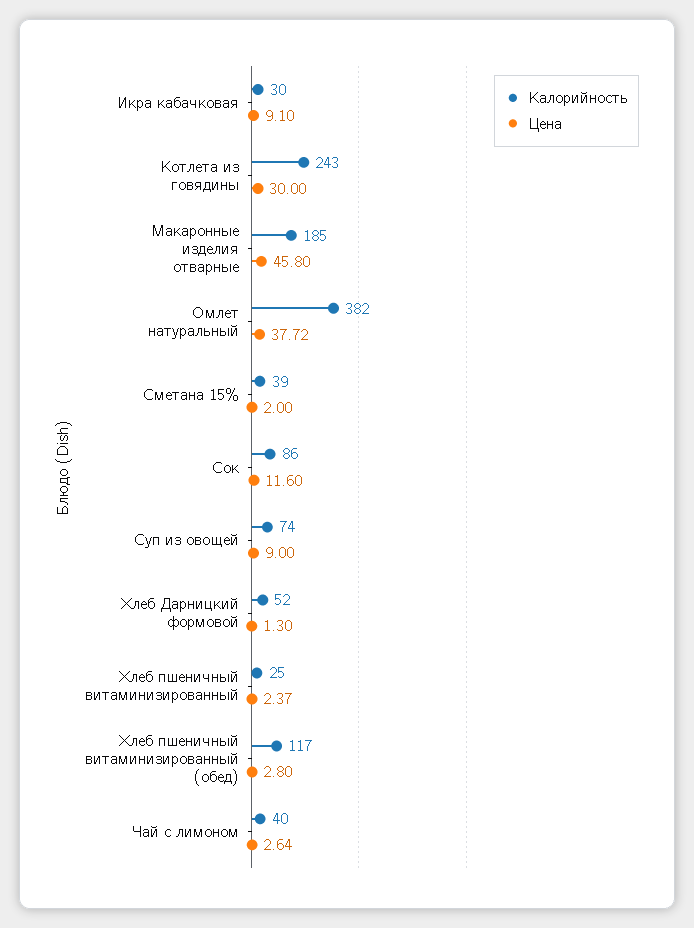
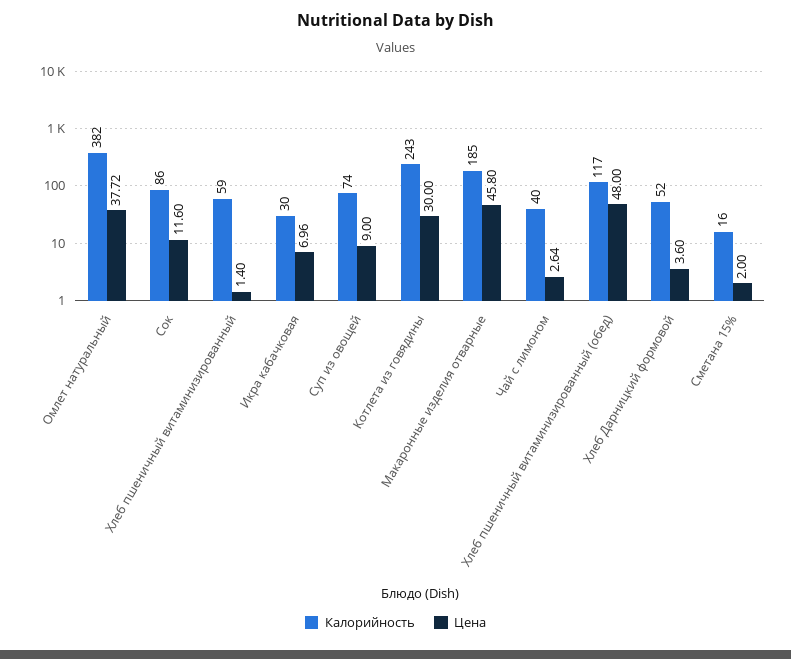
Цена, Икра кабачковая: 9.1 -> 6.96
Калорийность, Сметана 15%: 39 -> 16
Цена, Хлеб Дарницкий формовой: 1.3 -> 3.6
Калорийность, Хлеб пшеничный витаминизированный: 25 -> 59
Цена, Хлеб пшеничный витаминизированный: 2.37 -> 1.4
Цена, Хлеб пшеничный витаминизированный (обед): 2.8 -> 48

